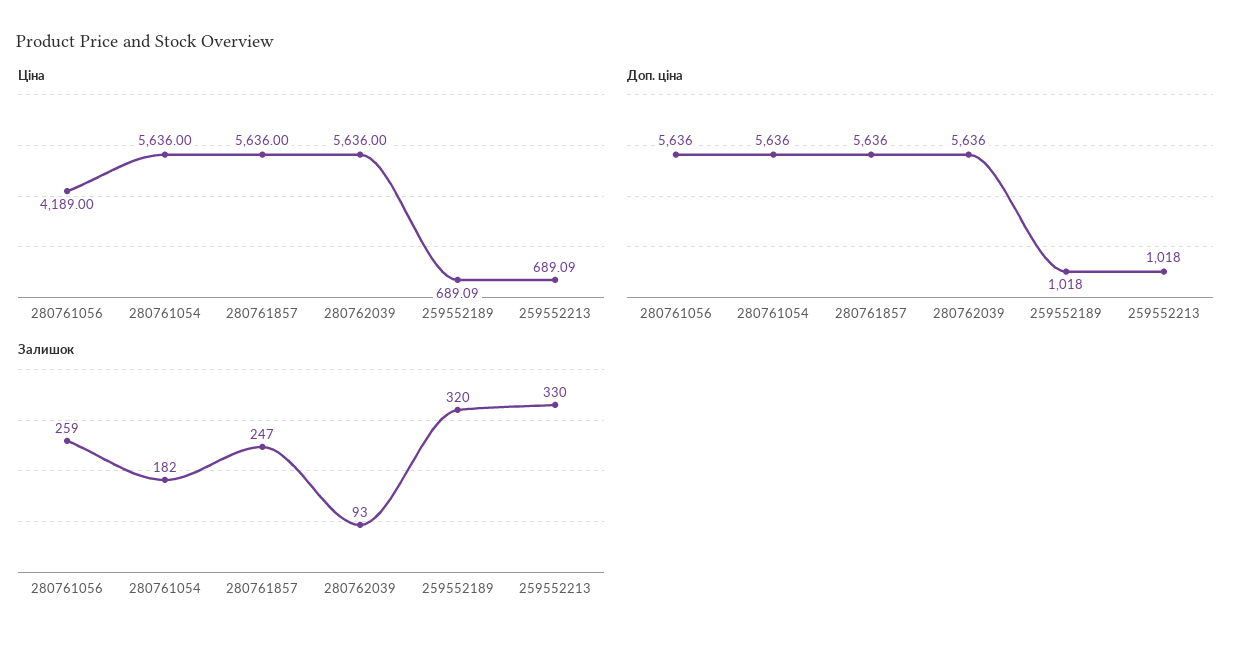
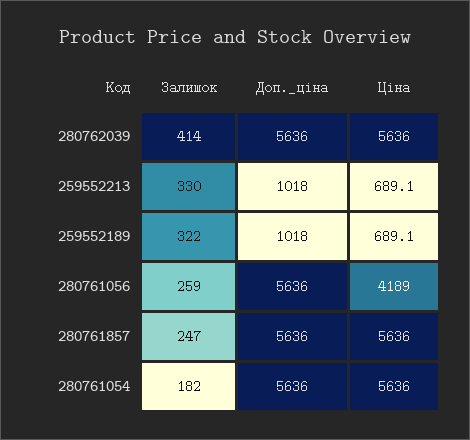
Залишок, 280762039: 93 -> 414
Залишок, 259552189: 320 -> 322

